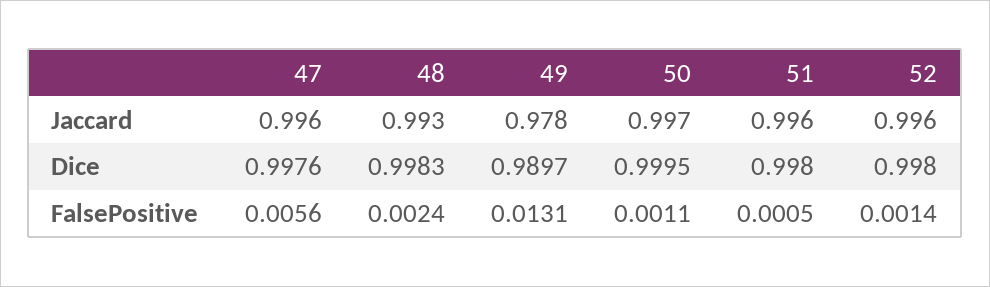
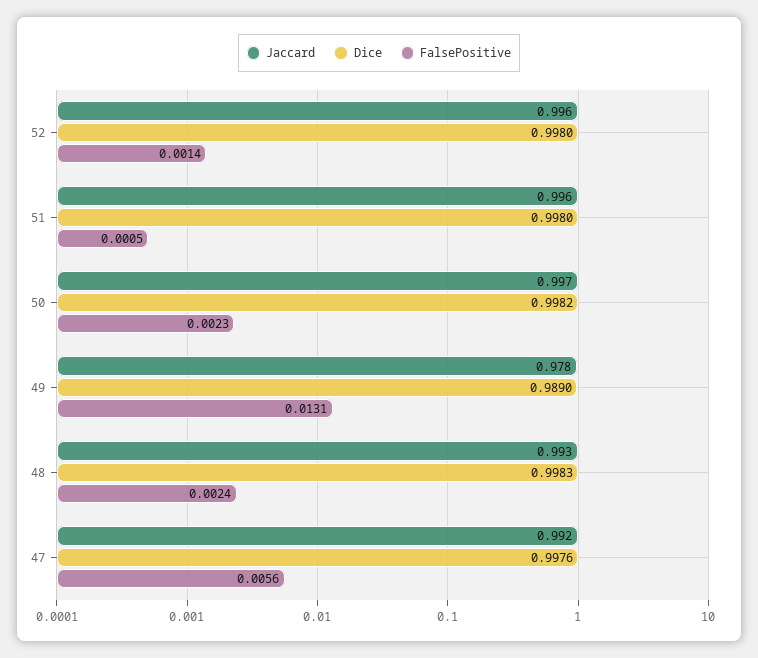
Jaccard, 47: 0.996 -> 0.992
Dice, 49: 0.9897 -> 0.989
Dice, 50: 0.9995 -> 0.9982
FalsePositive, 50: 0.0011 -> 0.0023

